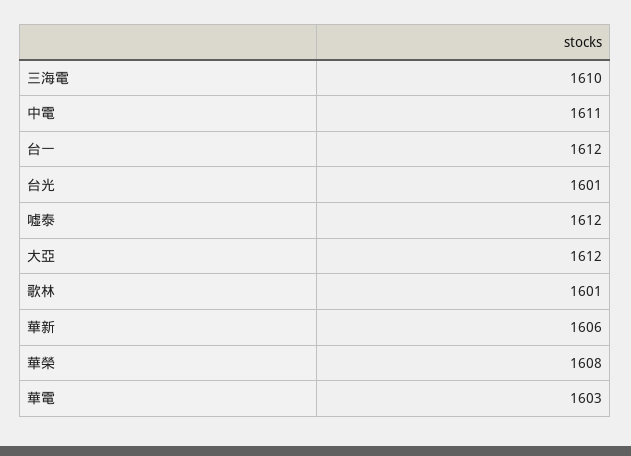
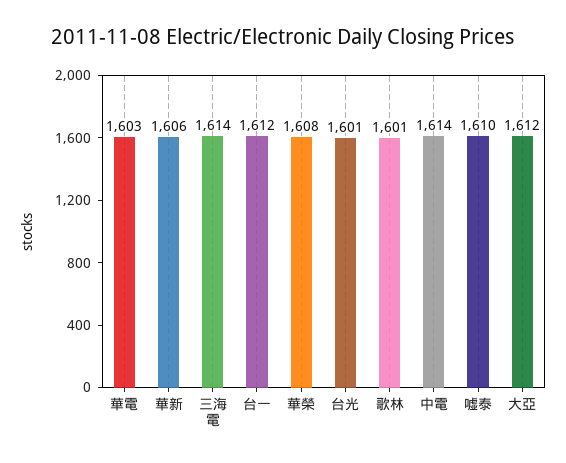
三海電: 1610 -> 1614
中電: 1611 -> 1614
嘘泰: 1612 -> 1610

